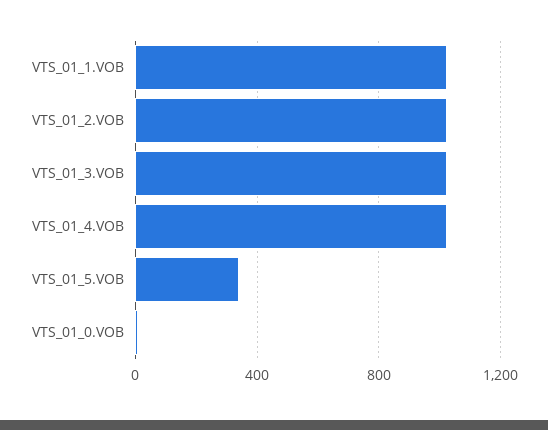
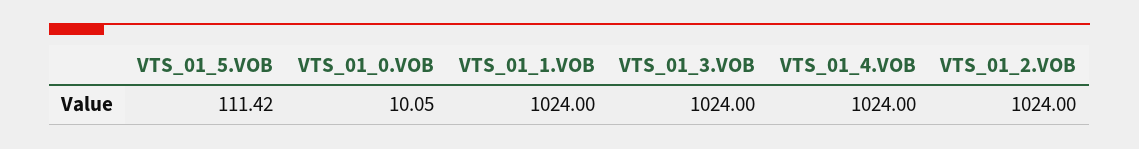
VTS_01_5.VOB: 350 -> 111.42

